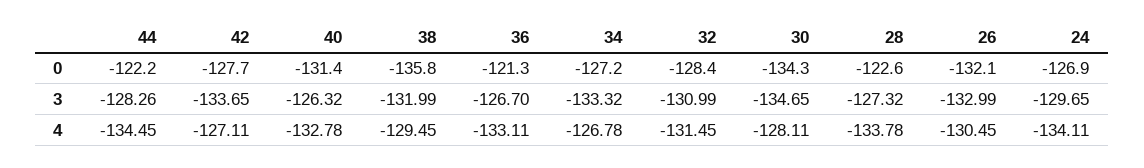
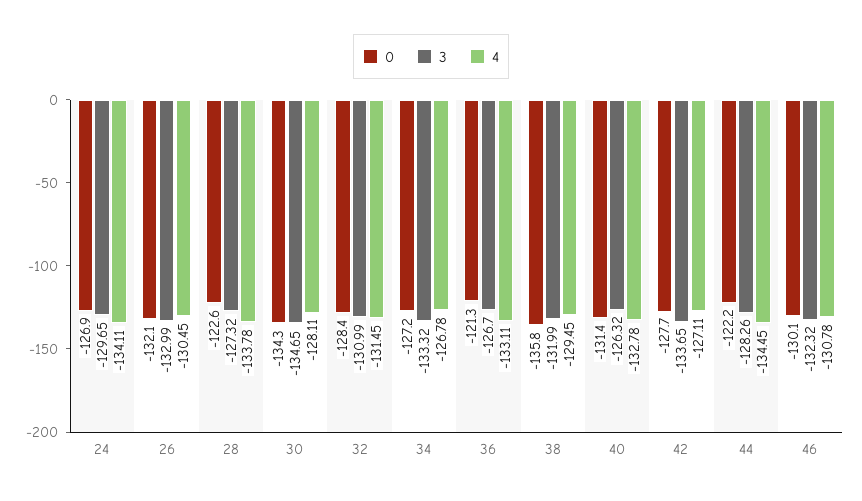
0, 46: none -> -130.1
3, 46: none -> -132.32
4, 46: none -> -130.78

